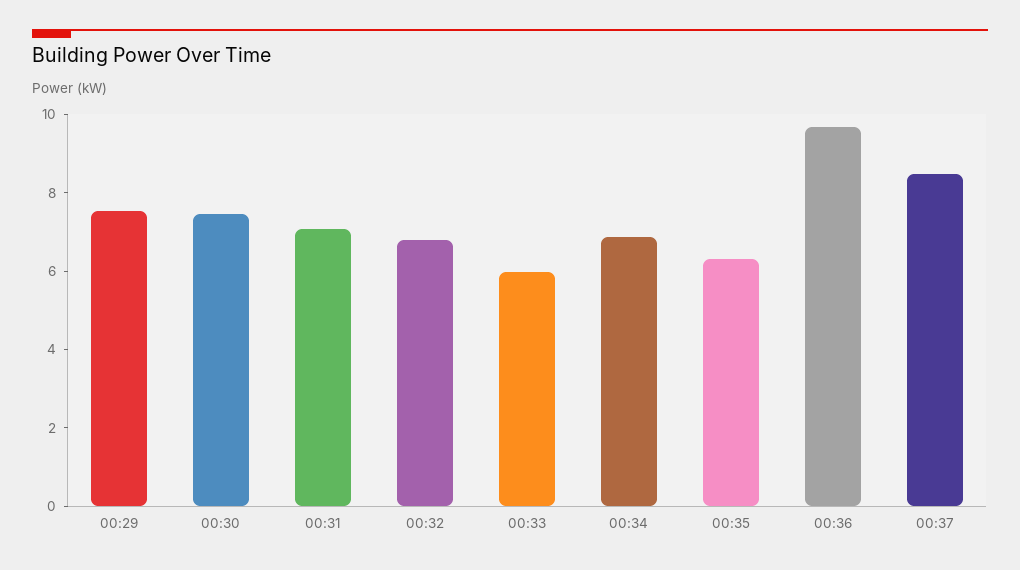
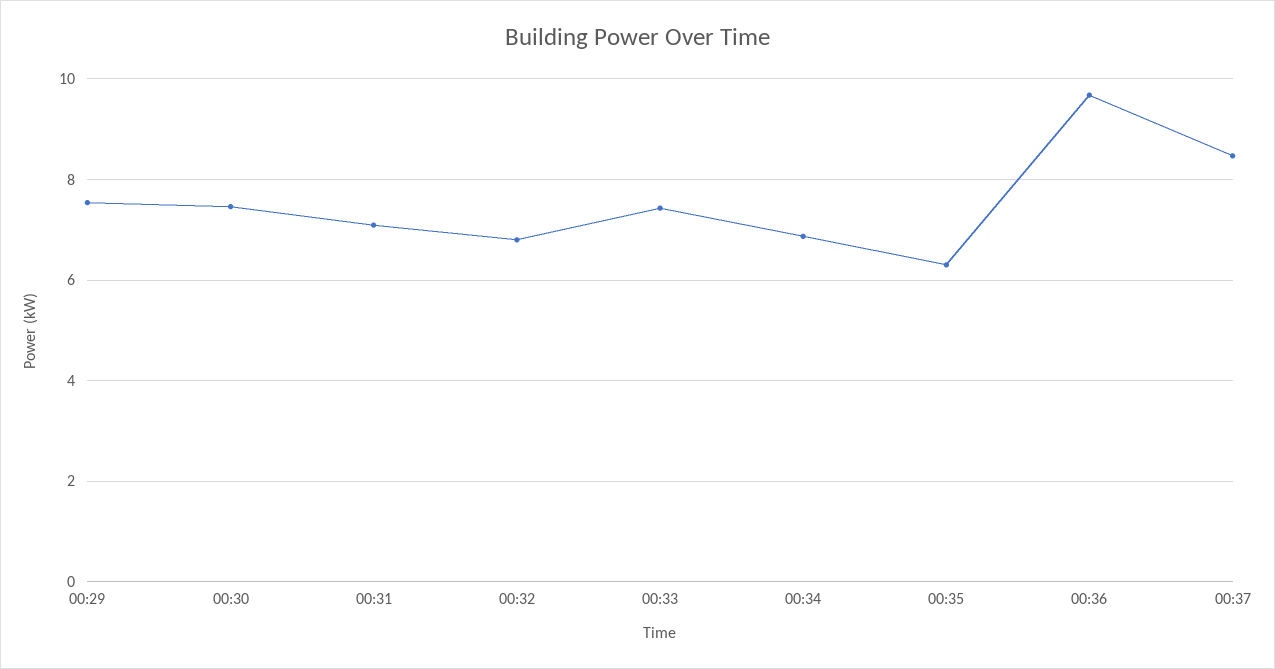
00:33: 6 -> 7.4

